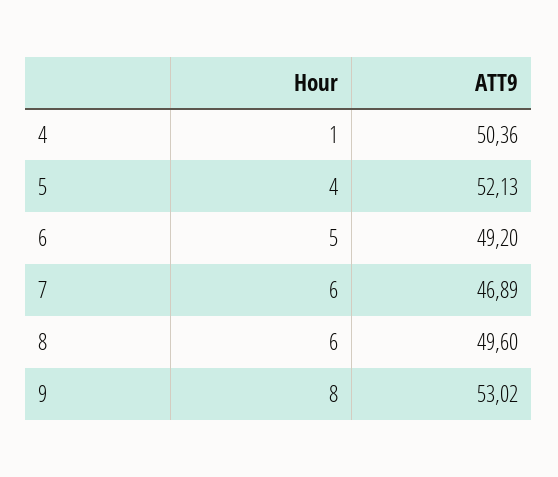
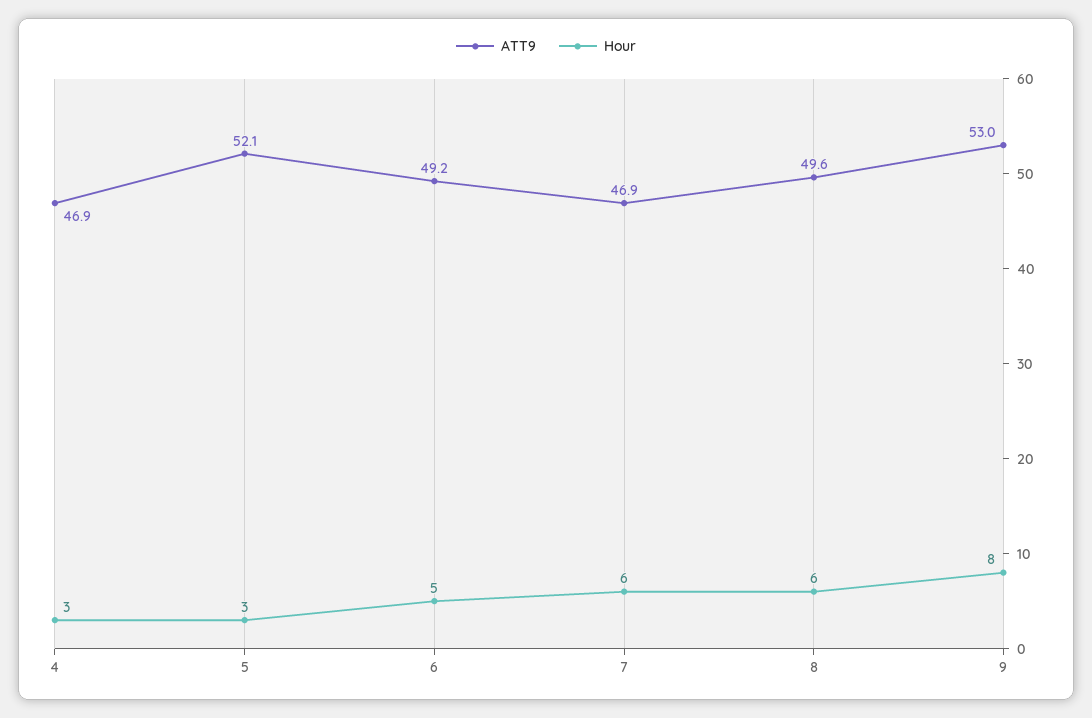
Hour, 4: 1 -> 3
ATT9, 4: 50.36 -> 46.9
Hour, 5: 4 -> 3

